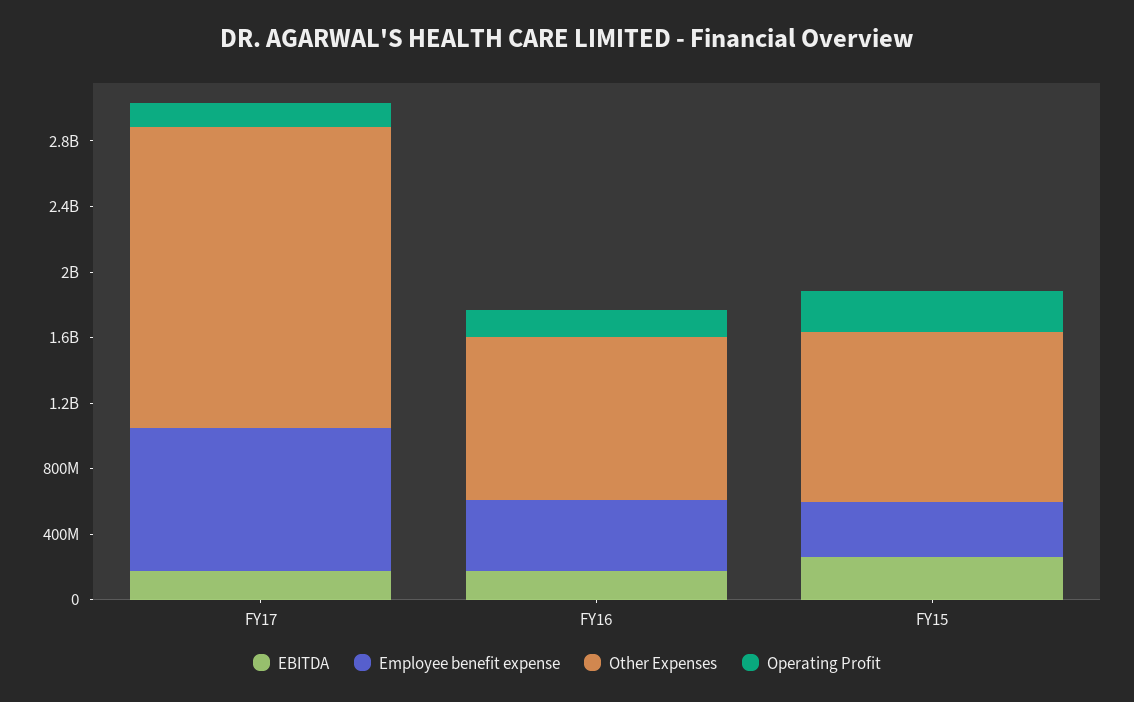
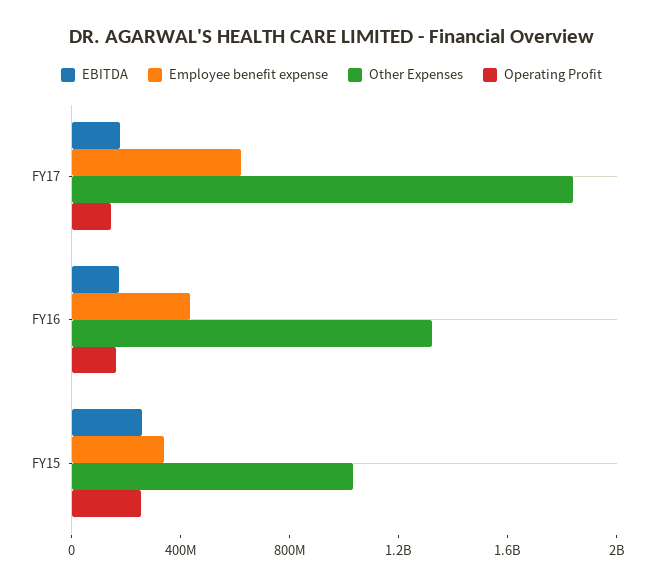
Employee benefit expense, FY17: 900000000 -> 600000000
Other Expenses, FY16: 1000000000 -> 1300000000

